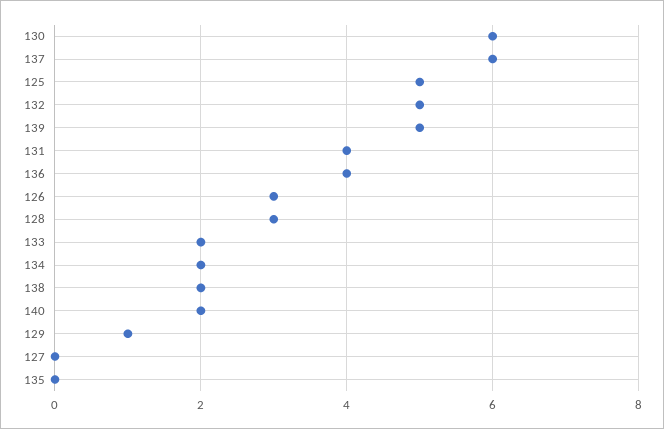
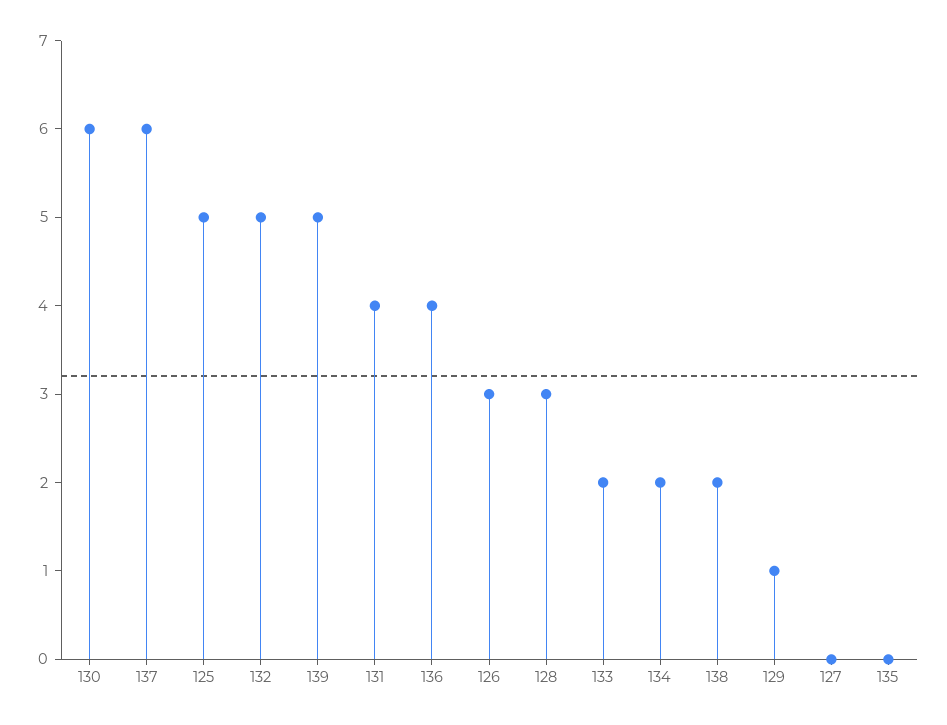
140: 2 -> none

